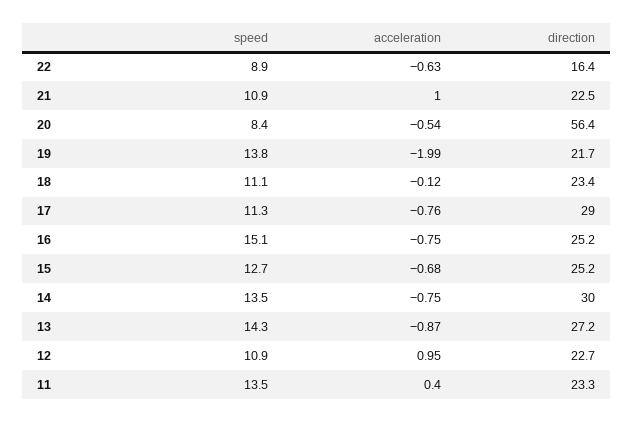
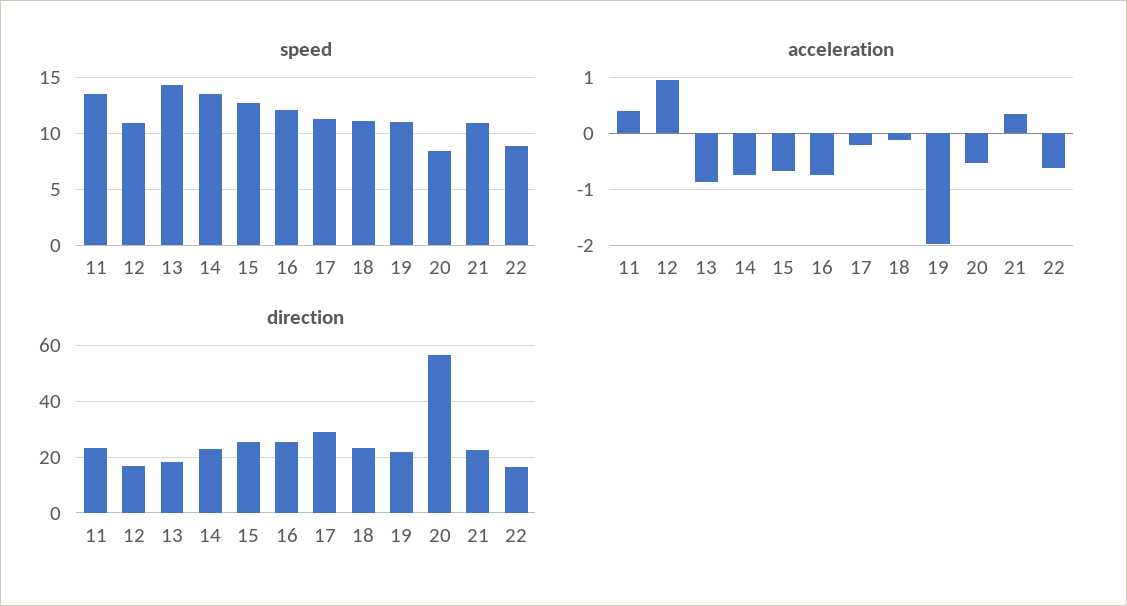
acceleration, 21: 1 -> 0.4
speed, 19: 13.8 -> 11
acceleration, 17: -0.76 -> -0.2
speed, 16: 15.1 -> 12
direction, 14: 30 -> 22.5
direction, 13: 27.2 -> 17.5
direction, 12: 22.7 -> 17.5

